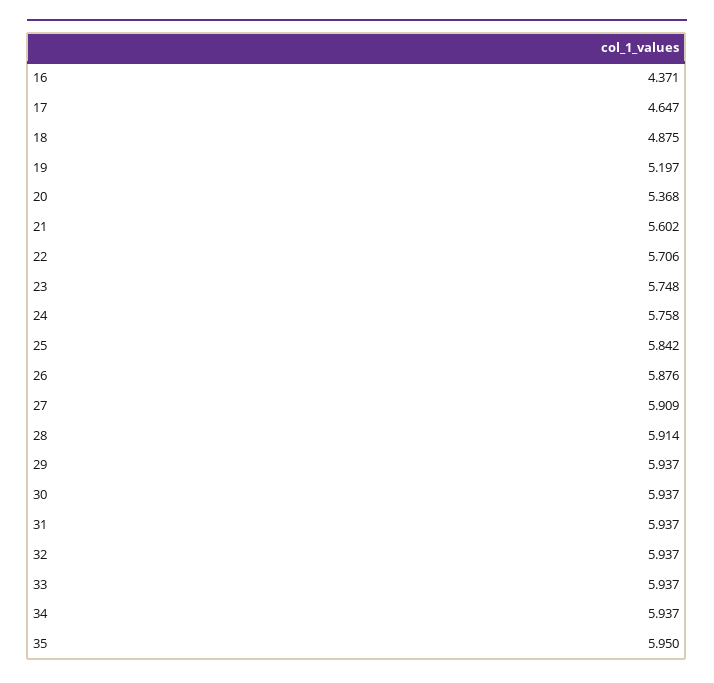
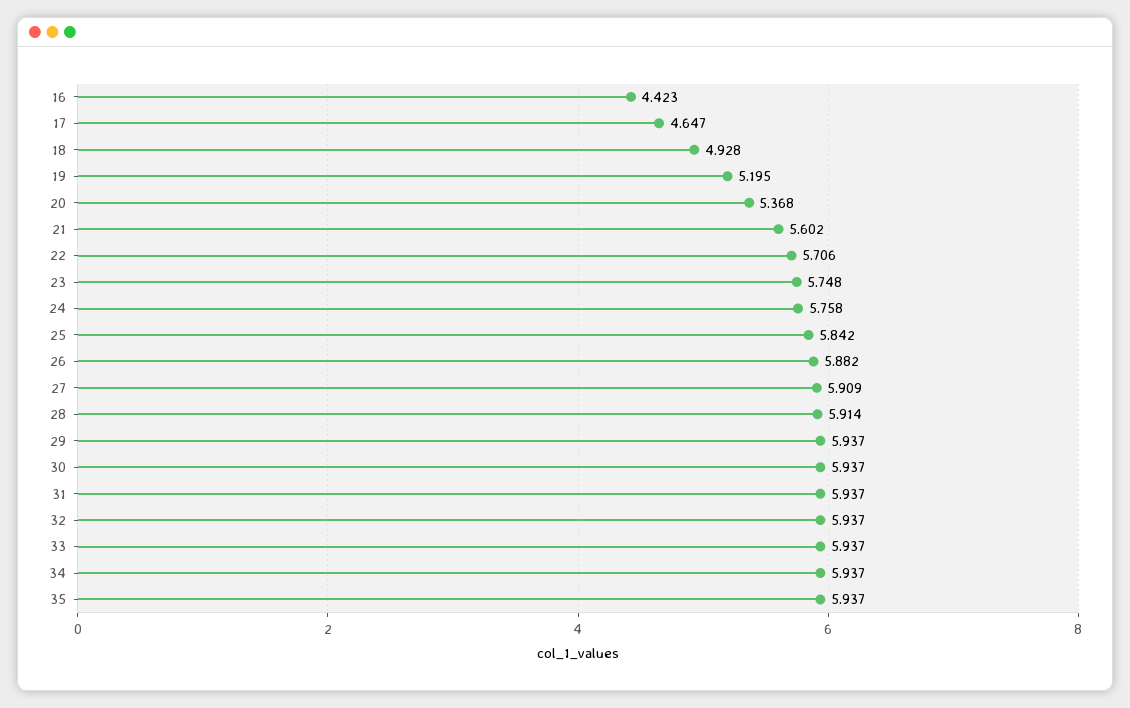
16: 4.371 -> 4.423
18: 4.875 -> 4.928
19: 5.197 -> 5.195
26: 5.876 -> 5.882
35: 5.95 -> 5.937

